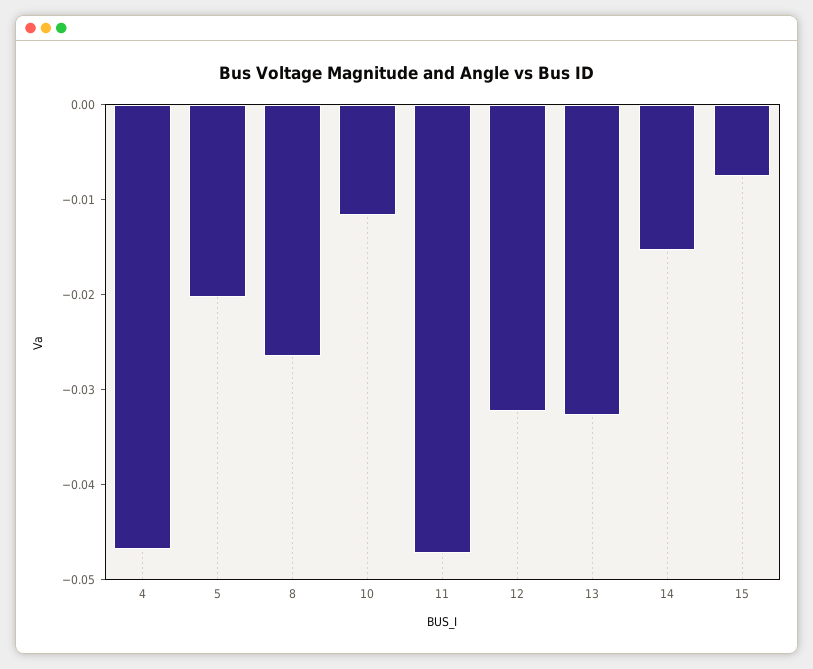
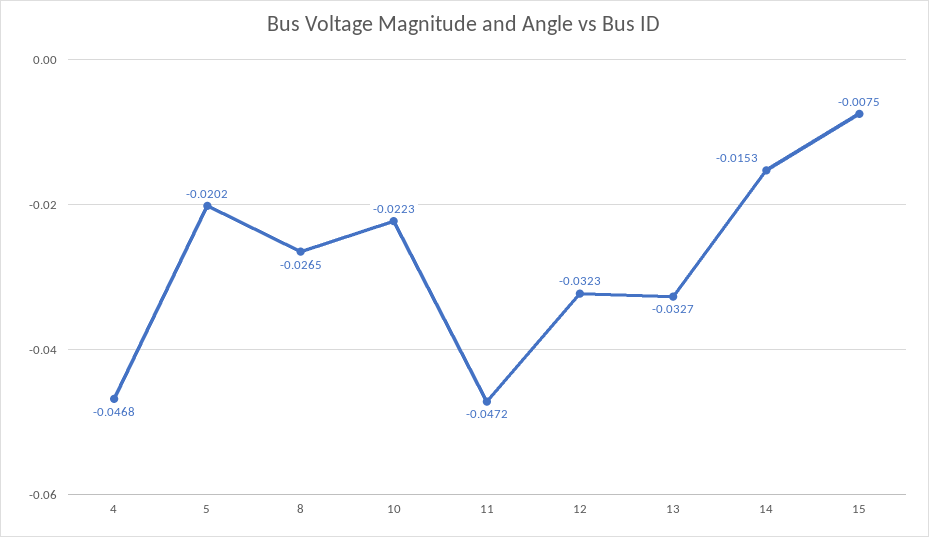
10: -0.012 -> -0.0223

